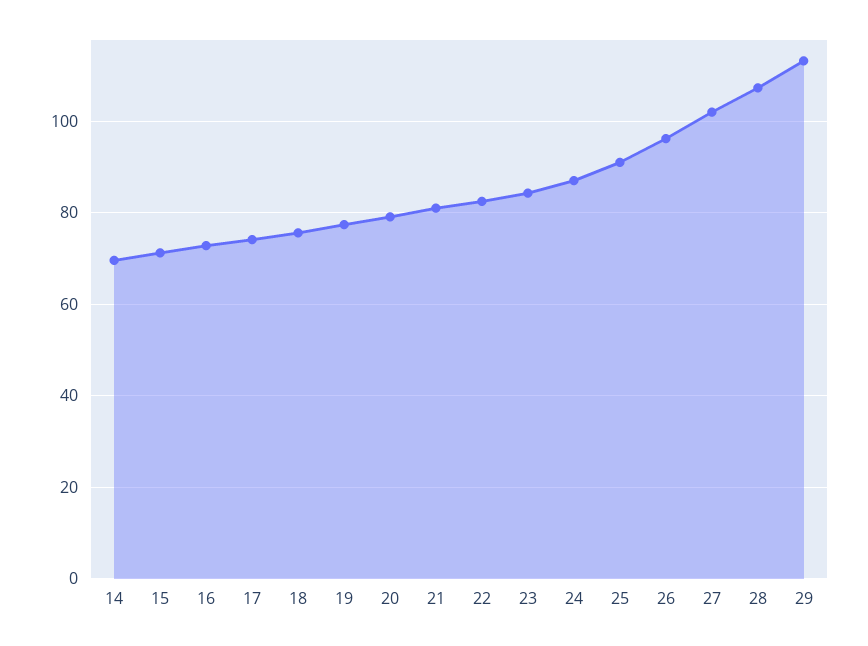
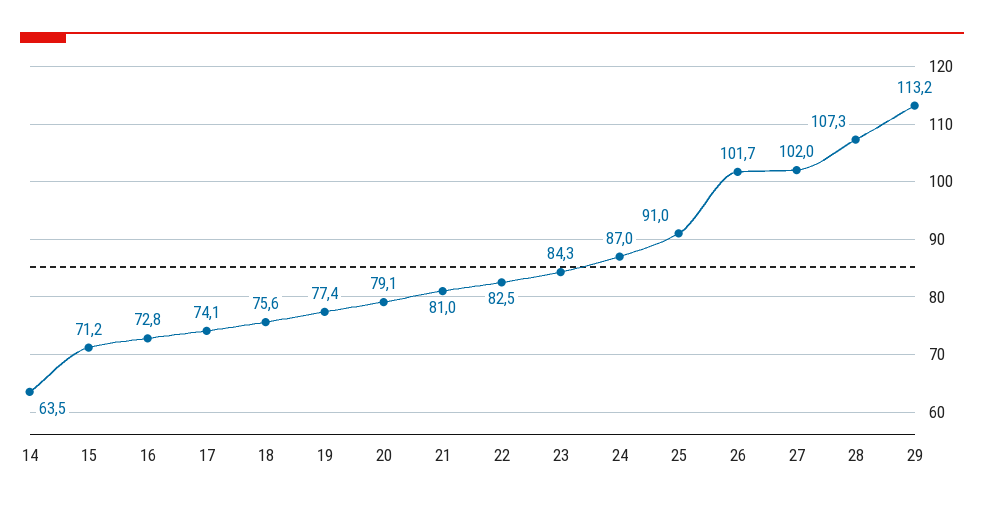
14: 70 -> 63.5
26: 96 -> 101.7

